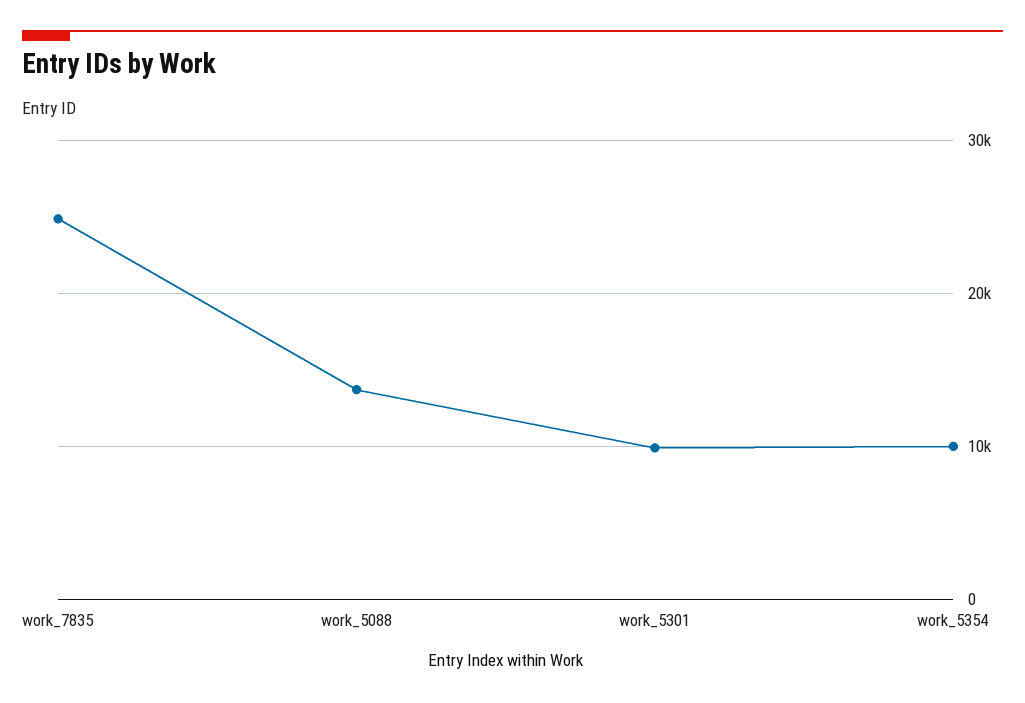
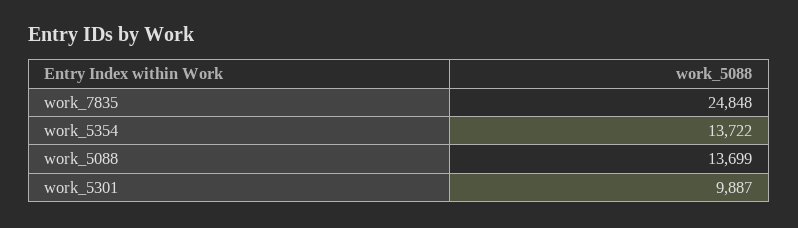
work_5354: 10000 -> 13722

